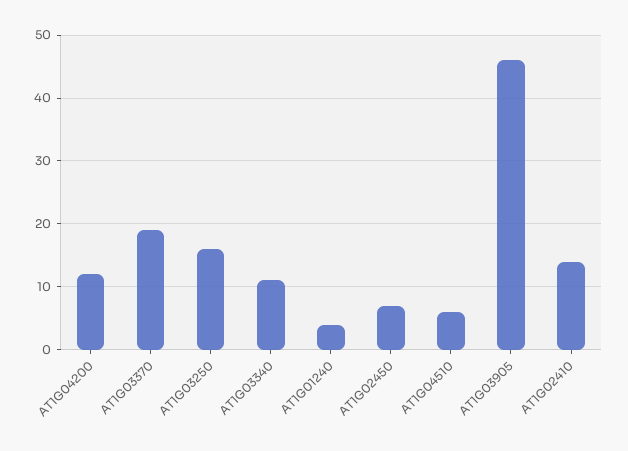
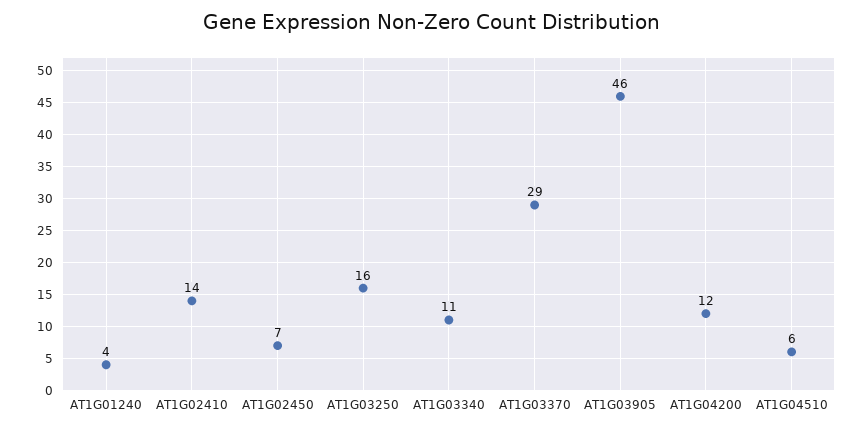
AT1G03370: 19 -> 29

